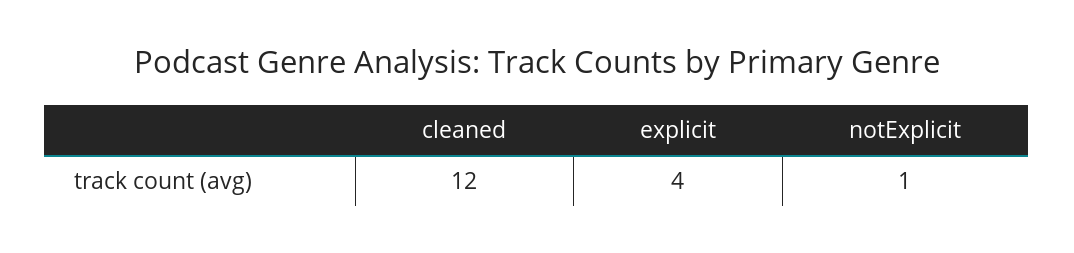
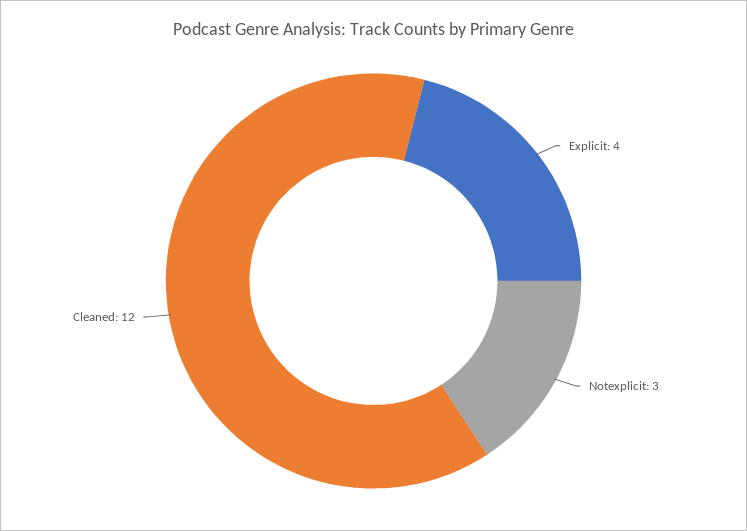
notExplicit: 1 -> 3

